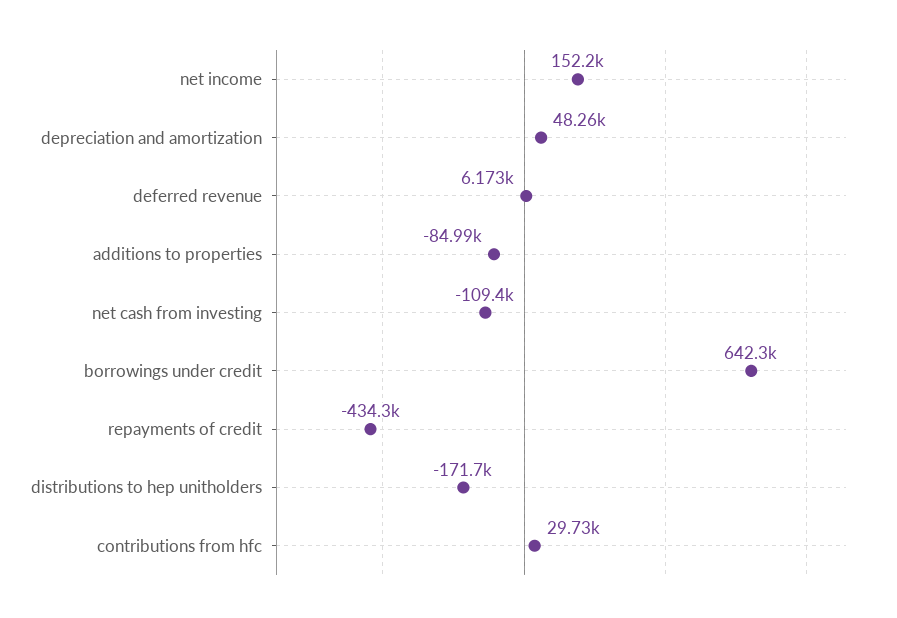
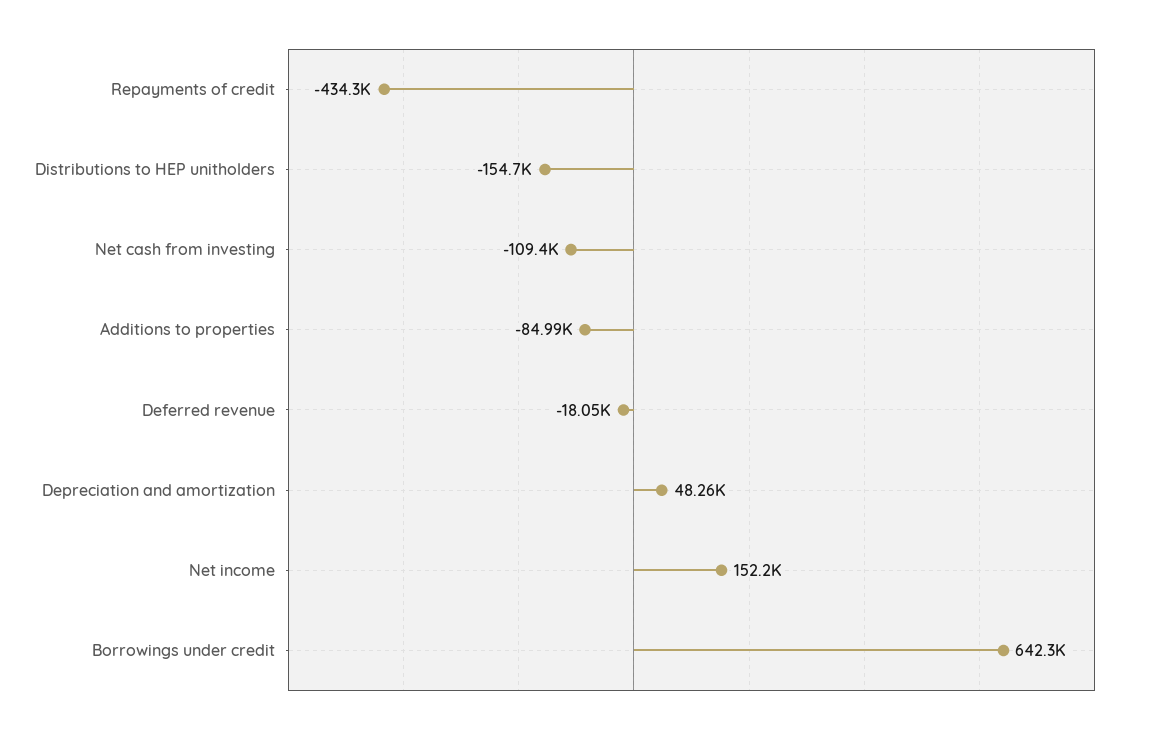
deferred revenue: 6173 -> -18050
distributions to hep unitholders: -171700 -> -154700
contributions from hfc: 29730 -> none

